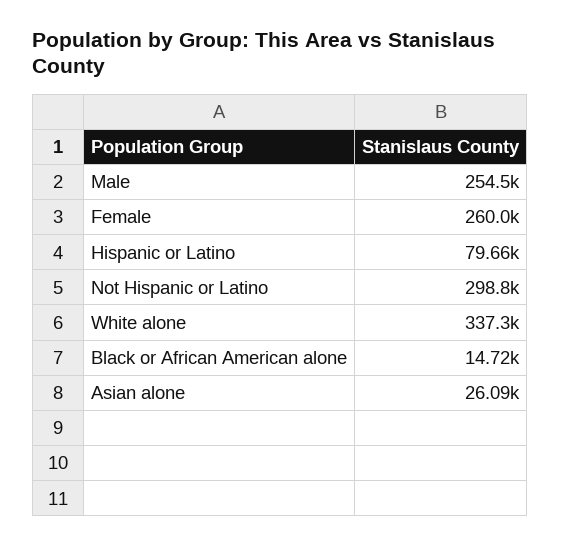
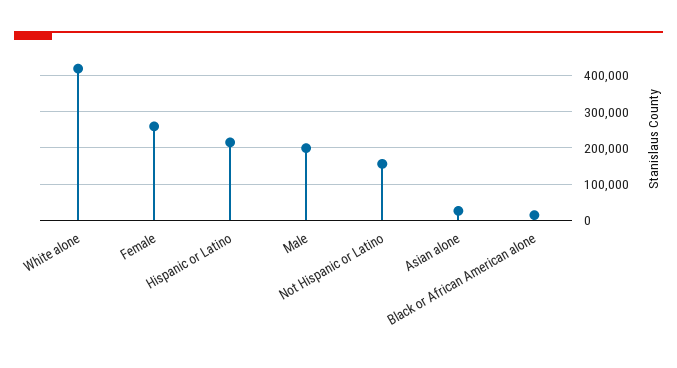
Male: 254500 -> 200000
Hispanic or Latino: 79660 -> 220000
Not Hispanic or Latino: 298800 -> 160000
White alone: 337300 -> 420000

